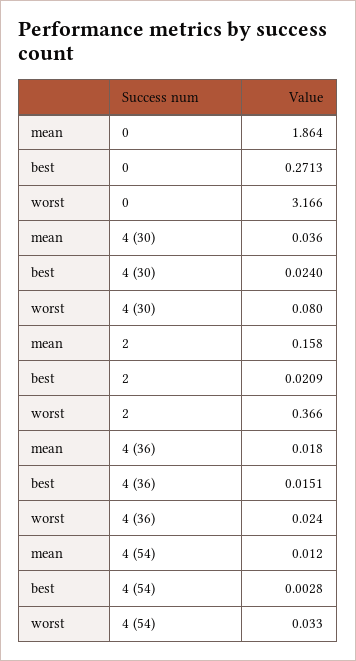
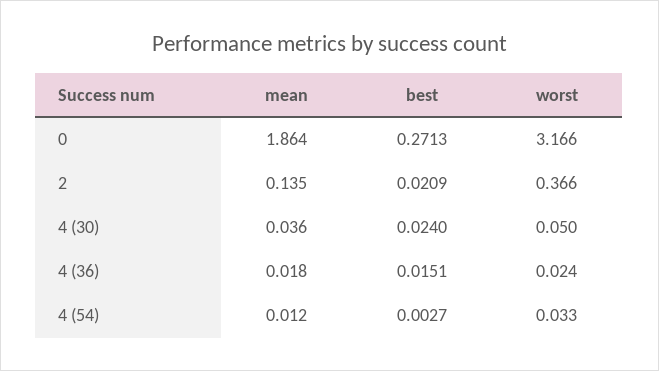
worst, 4 (30): 0.08 -> 0.05
mean, 2: 0.158 -> 0.135
best, 4 (54): 0.0028 -> 0.0027

